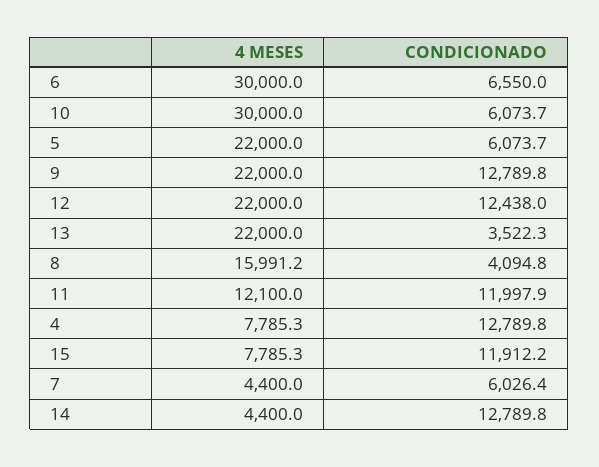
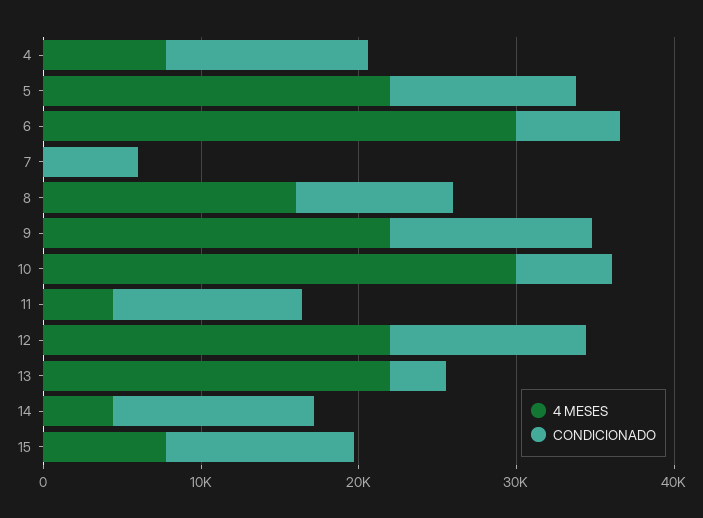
CONDICIONADO, 5: 6073.7 -> 12000
CONDICIONADO, 8: 4094.8 -> 10000
4 MESES, 11: 12100 -> 4000
4 MESES, 7: 4400 -> 0

